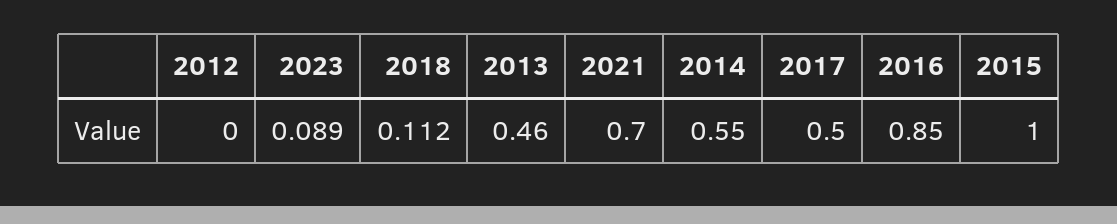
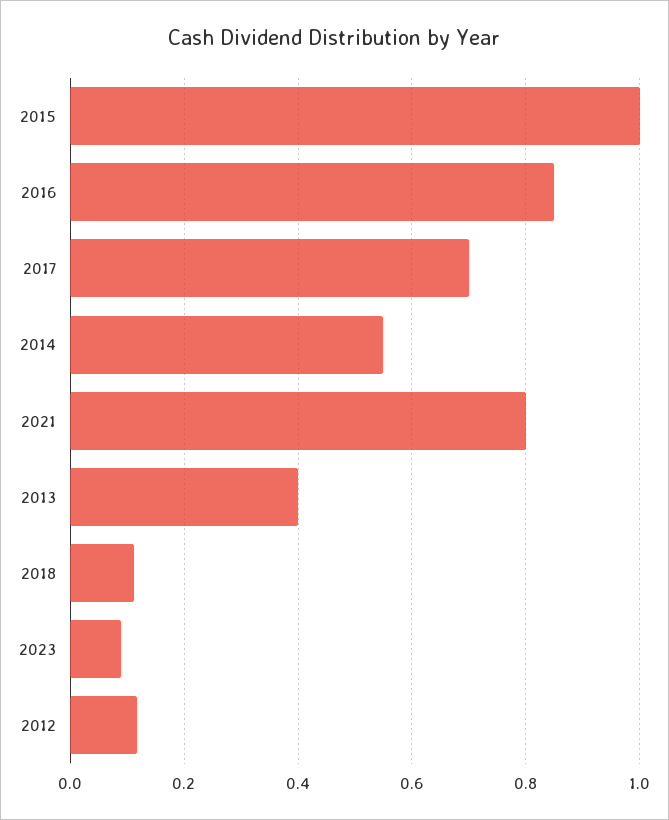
2012: 0 -> 0.12
2013: 0.46 -> 0.4
2021: 0.7 -> 0.8
2017: 0.5 -> 0.7

